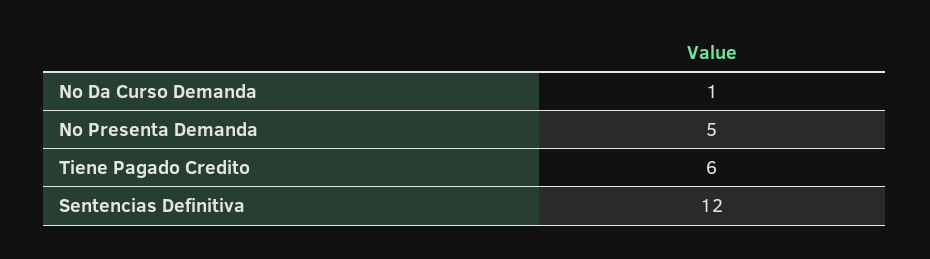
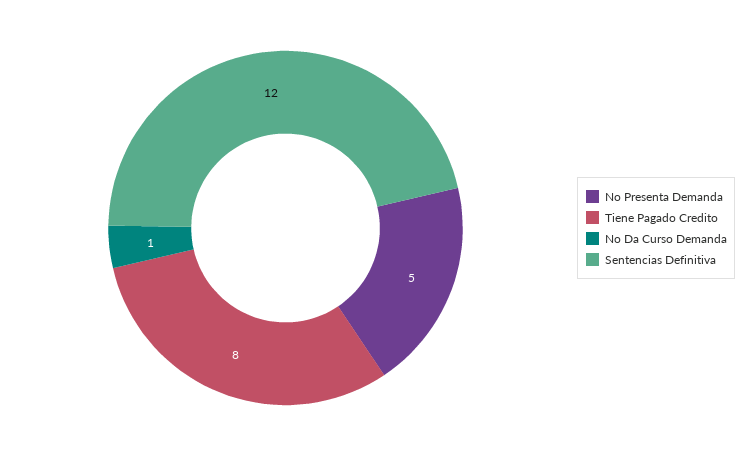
Tiene Pagado Credito: 6 -> 8

